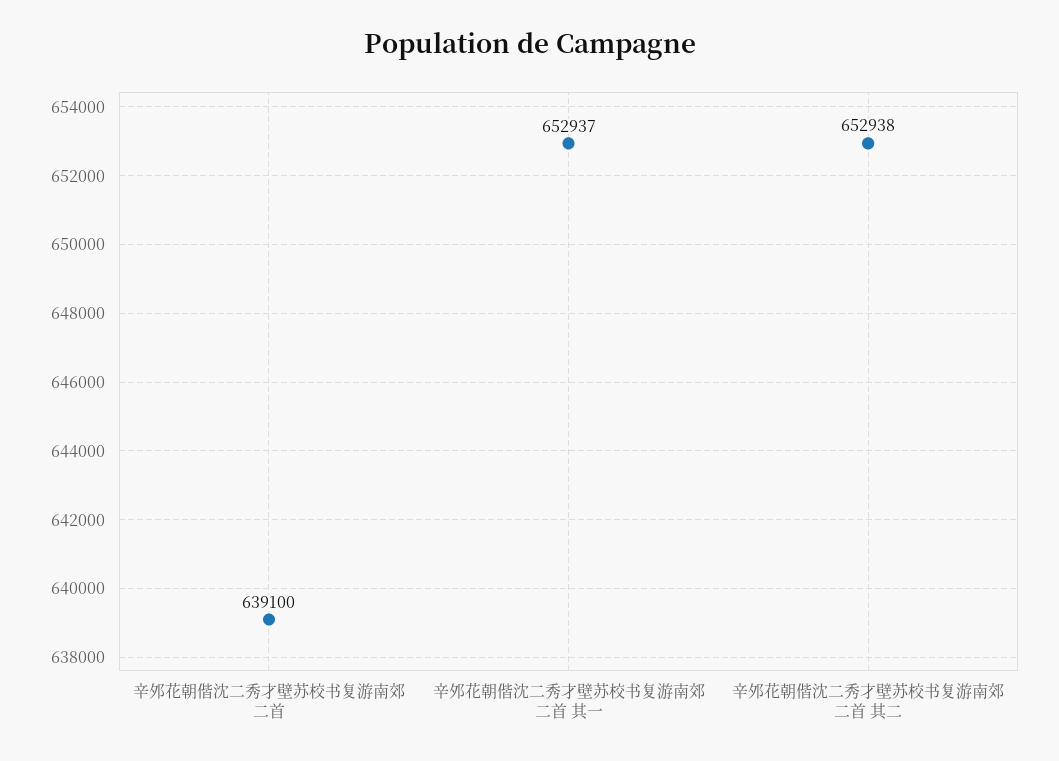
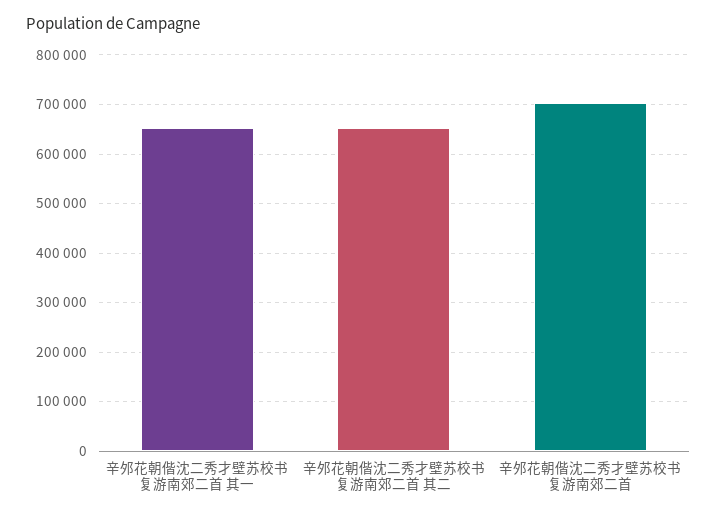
辛邜花朝偕沈二秀才壁苏校书复游南郊二首: 639100 -> 700000

